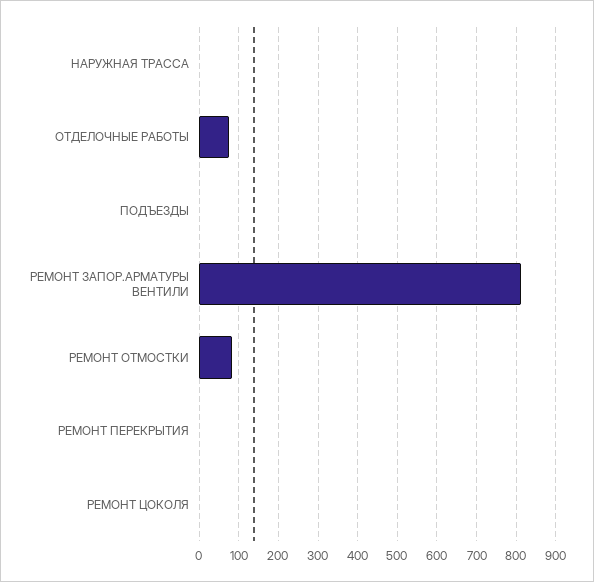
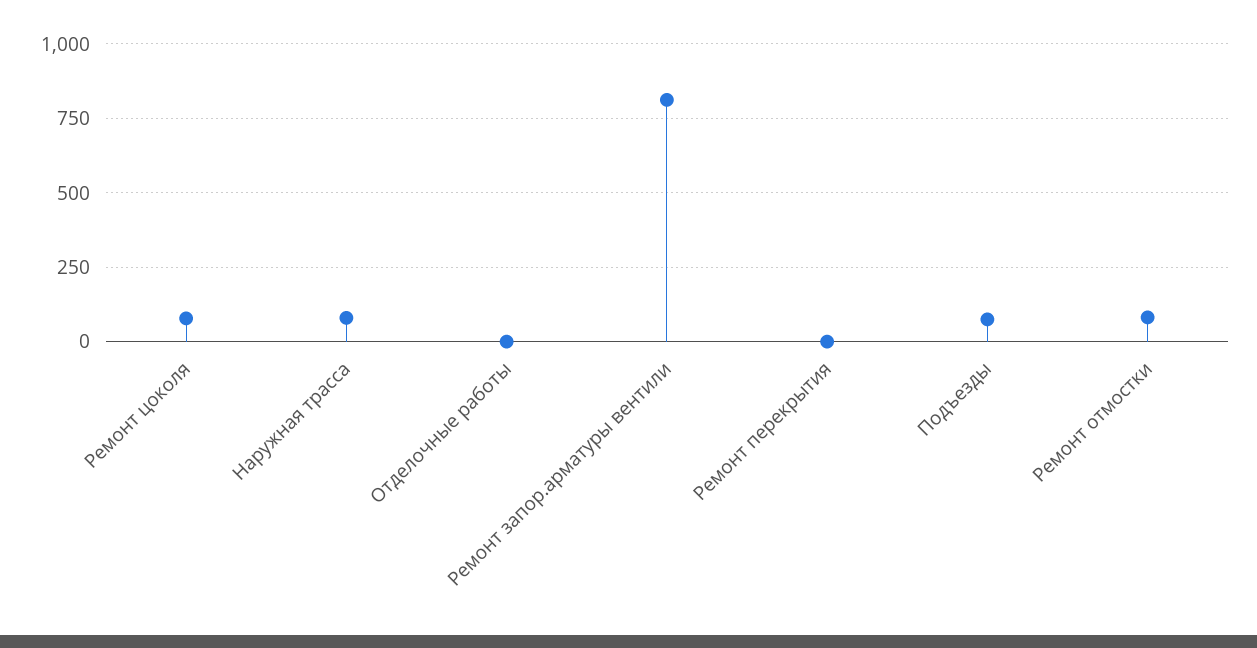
НАРУЖНАЯ ТРАССА: 0 -> 75
ОТДЕЛОЧНЫЕ РАБОТЫ: 80 -> 0
ПОДЪЕЗДЫ: 0 -> 75
РЕМОНТ ЦОКОЛЯ: 0 -> 75

